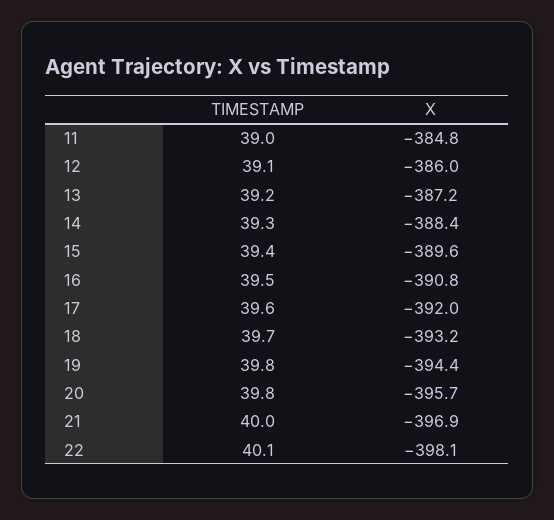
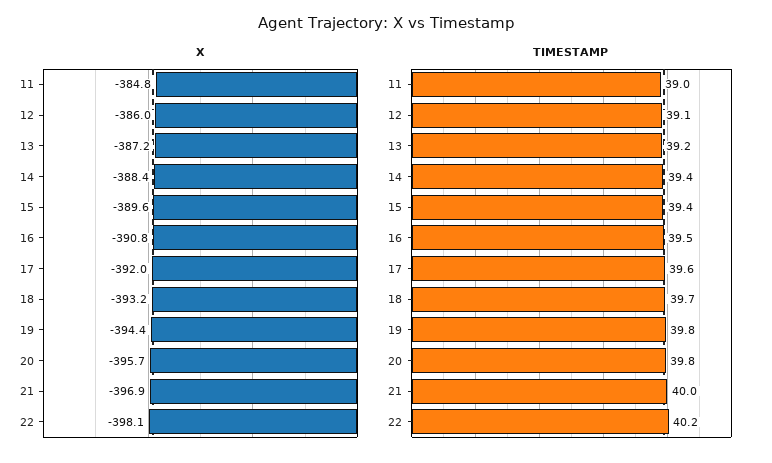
TIMESTAMP, 14: 39.3 -> 39.4
TIMESTAMP, 22: 40.1 -> 40.2

